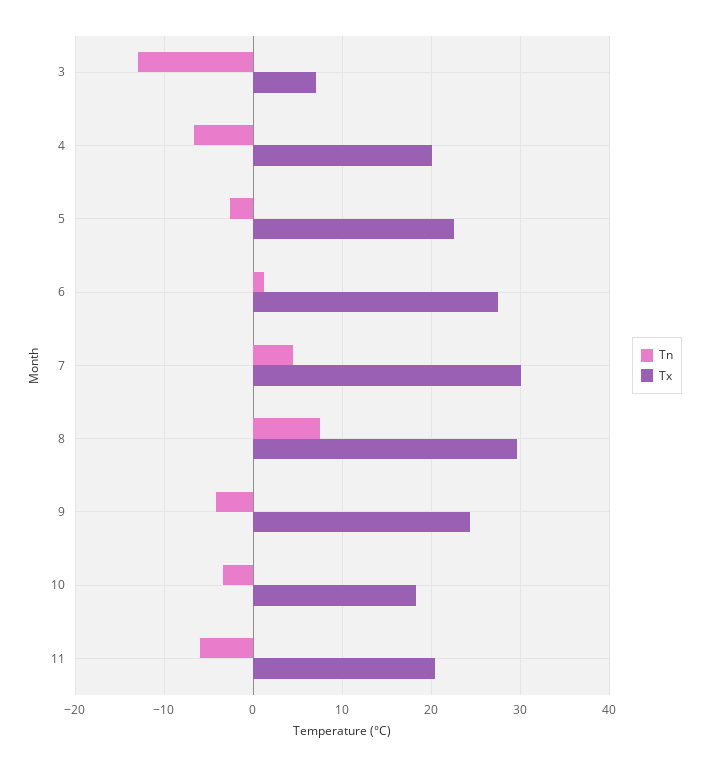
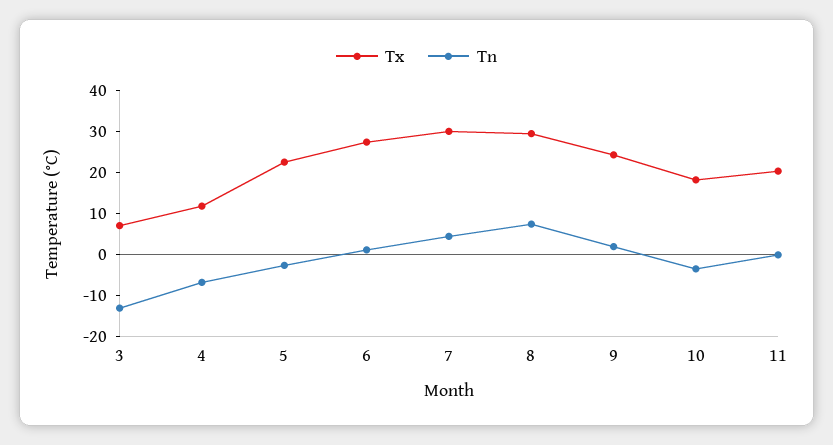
Tx, 4: 20 -> 12
Tn, 9: -4 -> 2
Tn, 11: -6 -> 0

